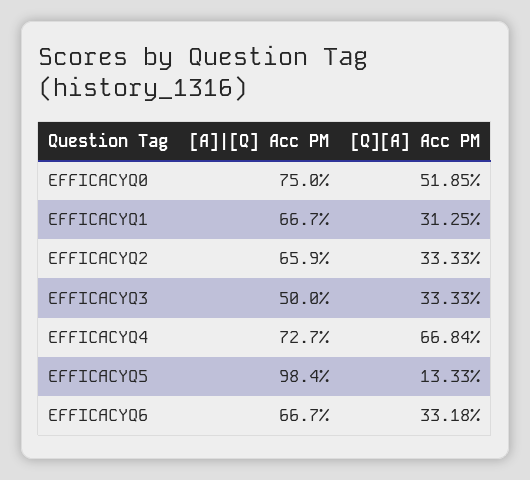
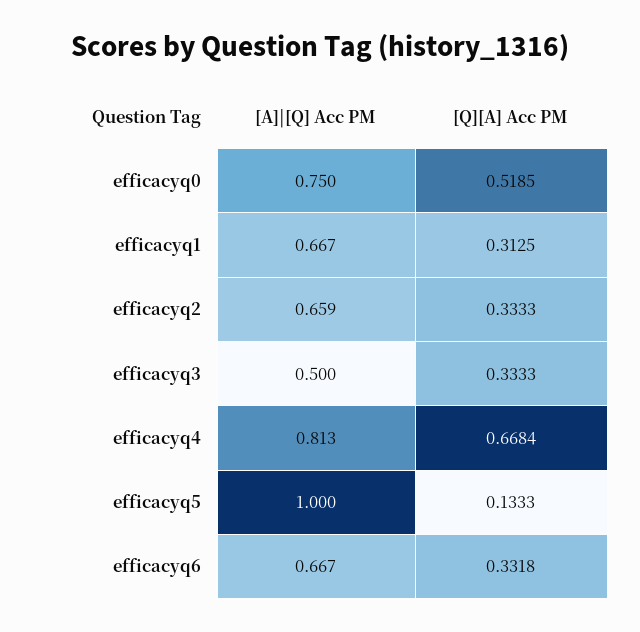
[A]|[Q] Acc PM, EFFICACYQ4: 0.727 -> 0.813
[A]|[Q] Acc PM, EFFICACYQ5: 0.984 -> 1

